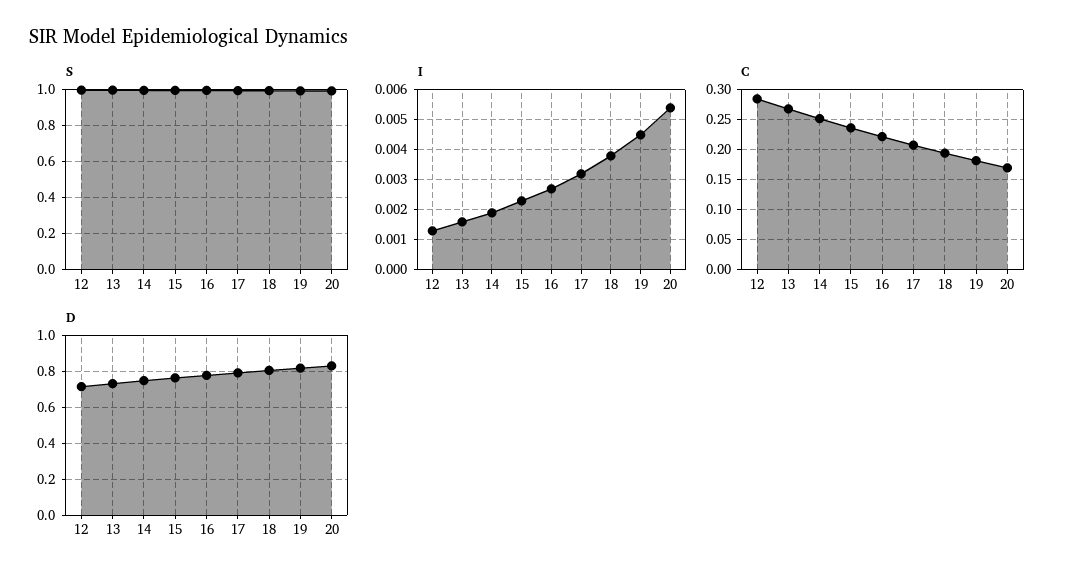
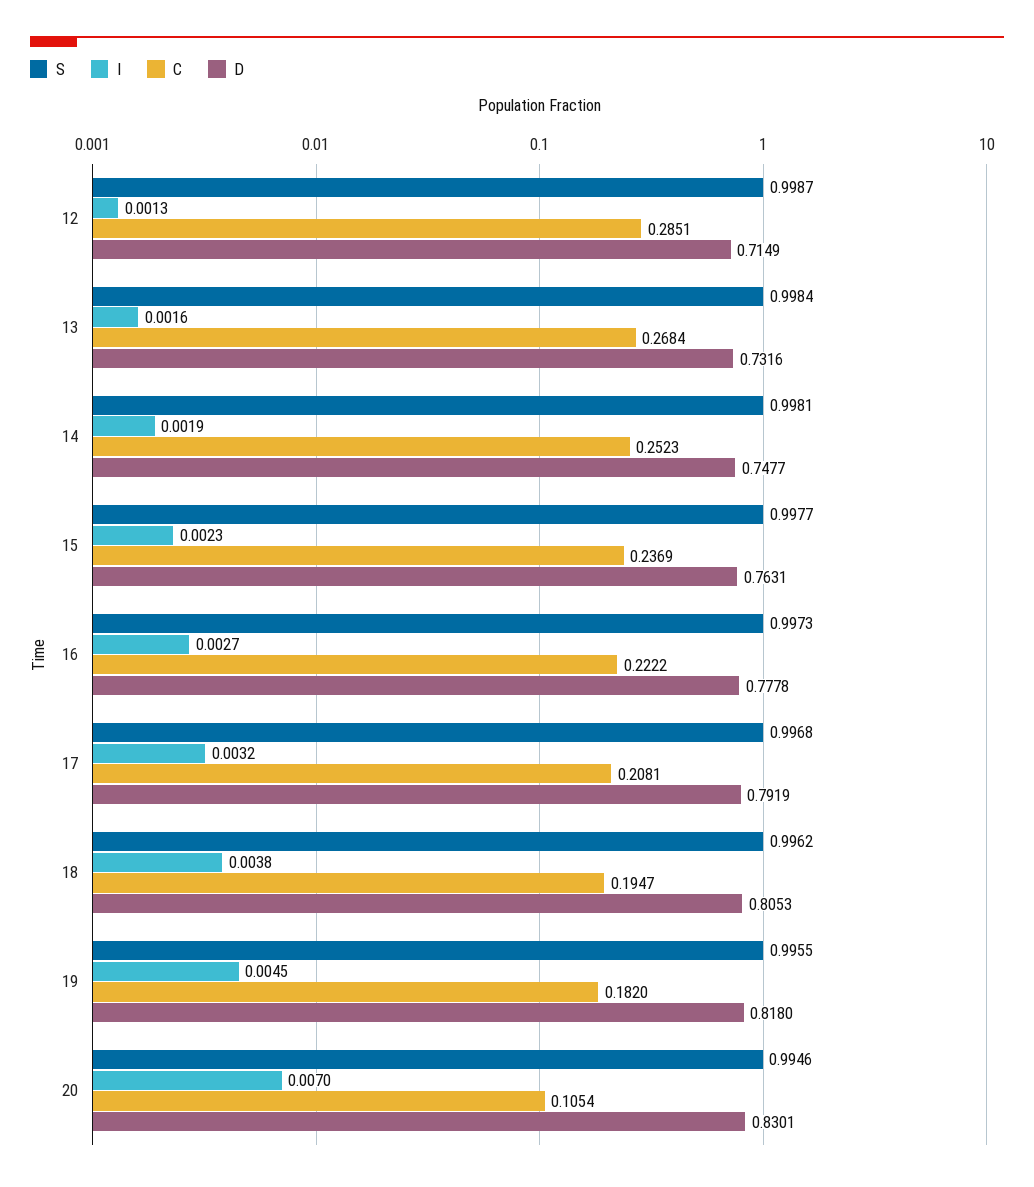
I, 20: 0.0055 -> 0.007
C, 20: 0.175 -> 0.1054

